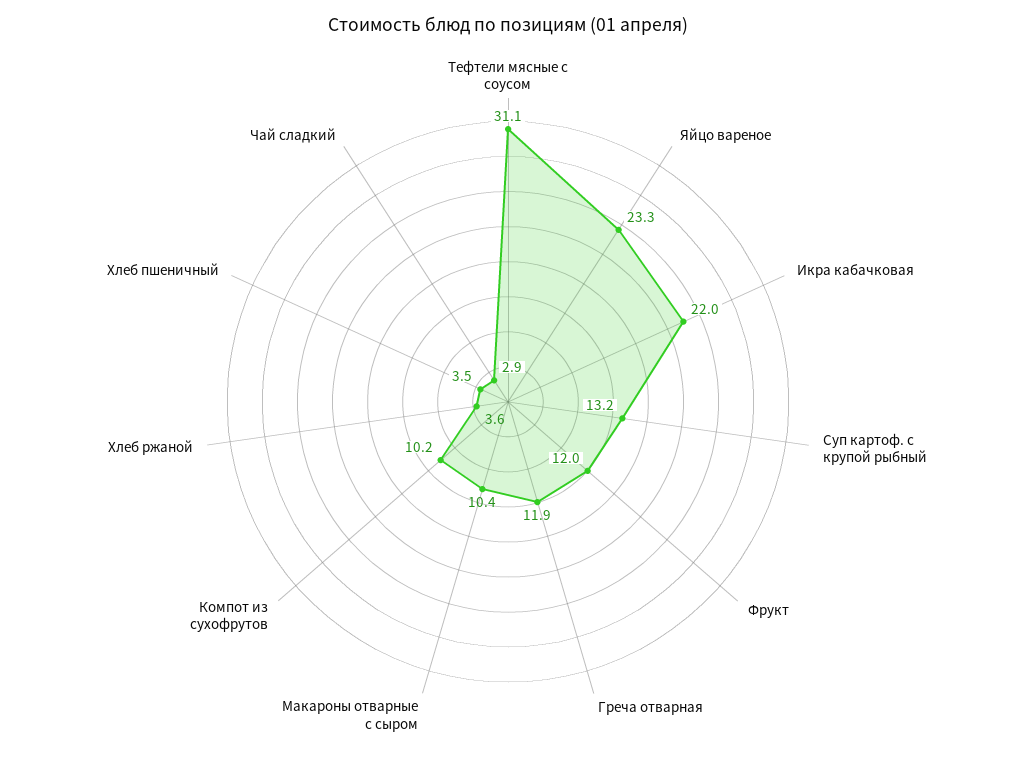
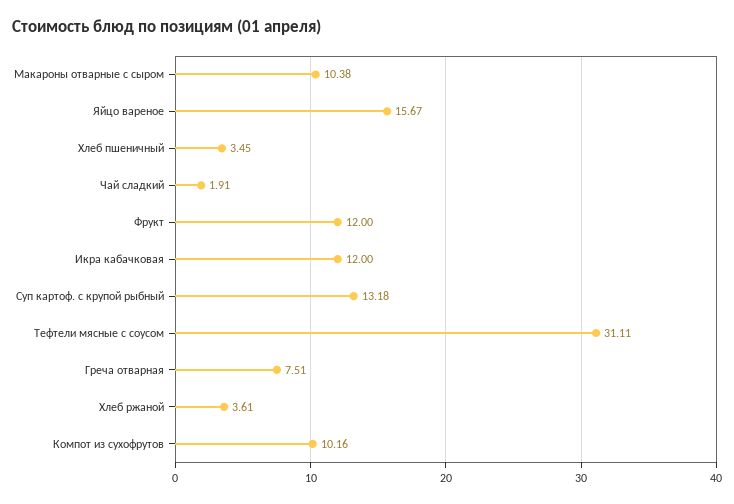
Яйцо вареное: 23.3 -> 15.67
Икра кабачковая: 22 -> 12
Греча отварная: 11.9 -> 7.51
Чай сладкий: 2.9 -> 1.91

